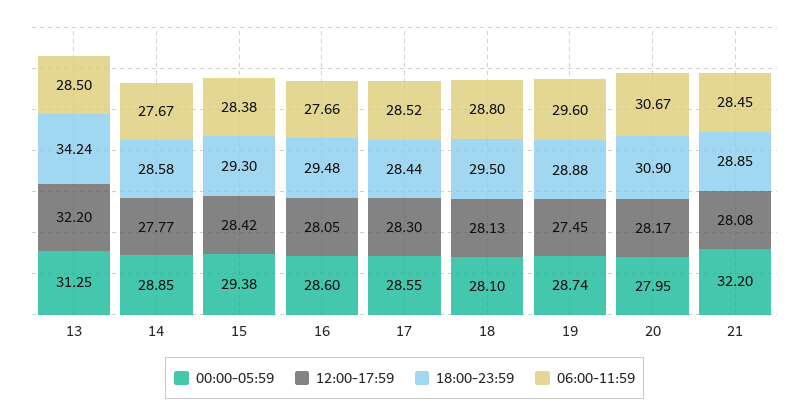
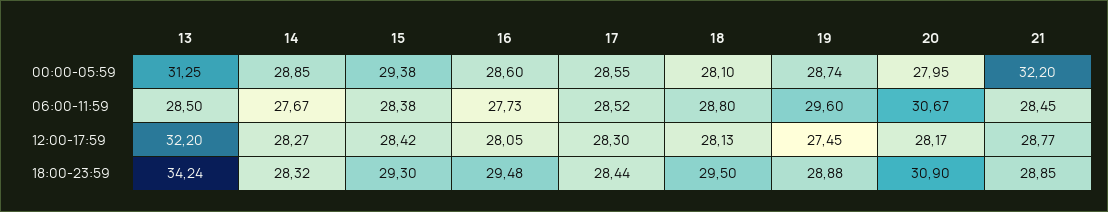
12:00-17:59, 14: 27.77 -> 28.27
18:00-23:59, 14: 28.58 -> 28.32
06:00-11:59, 16: 27.66 -> 27.73
12:00-17:59, 21: 28.08 -> 28.77

